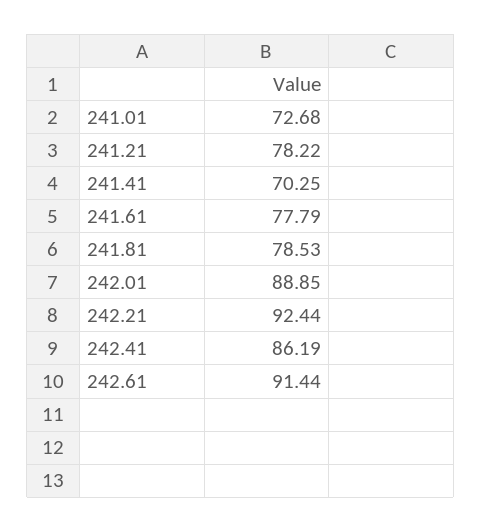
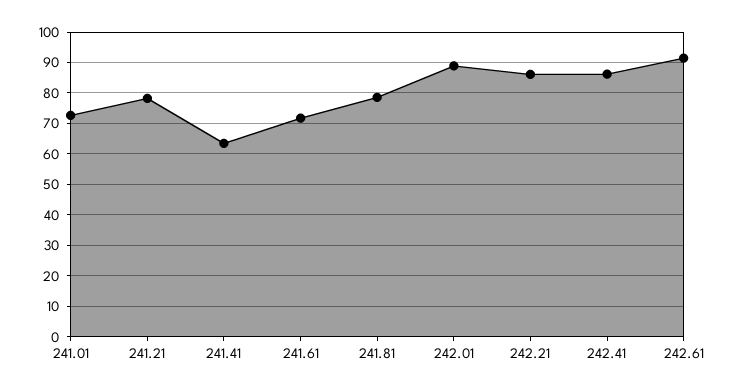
241.41: 70.25 -> 64
241.61: 77.79 -> 72
242.21: 92.44 -> 86

